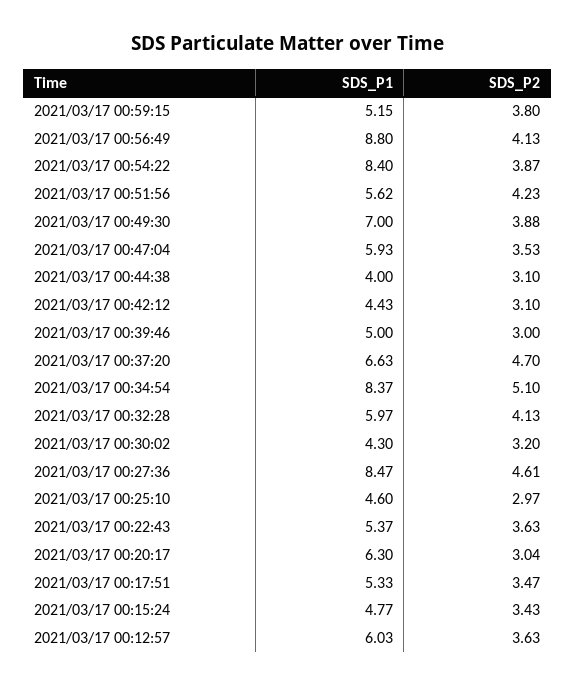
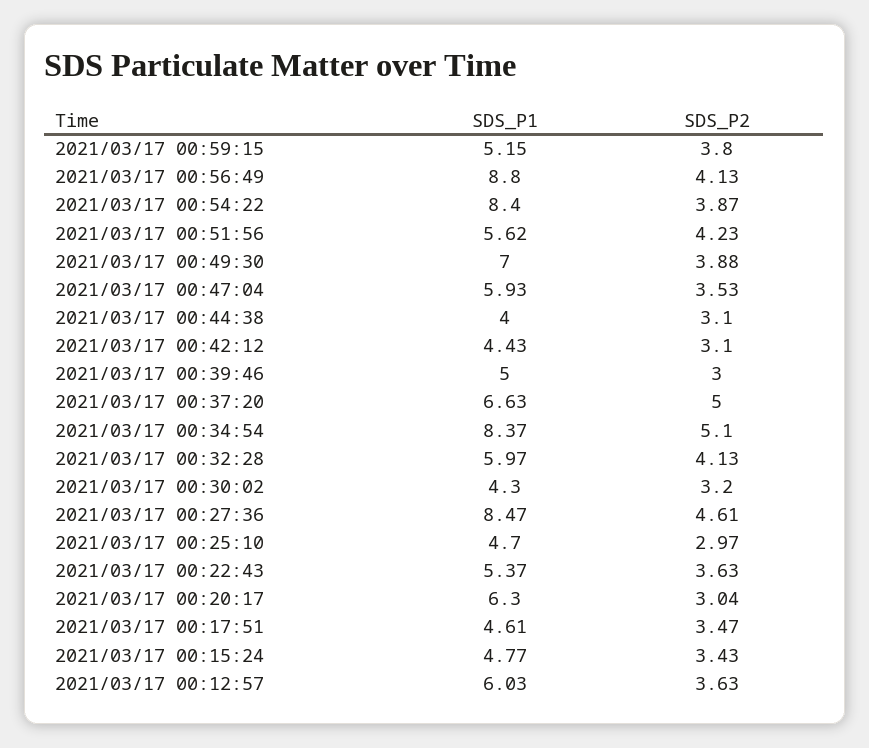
SDS_P2, 2021/03/17 00:37:20: 4.7 -> 5
SDS_P1, 2021/03/17 00:25:10: 4.6 -> 4.7
SDS_P1, 2021/03/17 00:17:51: 5.33 -> 4.61

